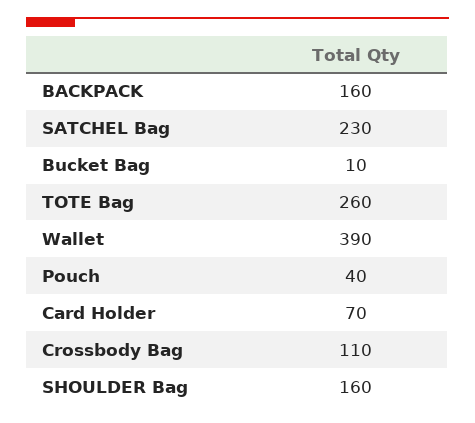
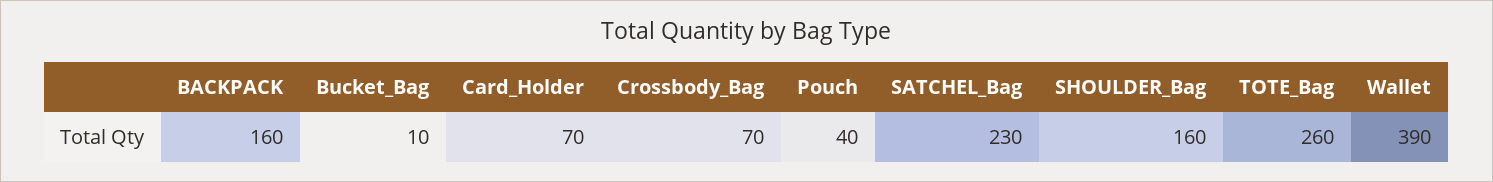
Crossbody Bag: 110 -> 70

